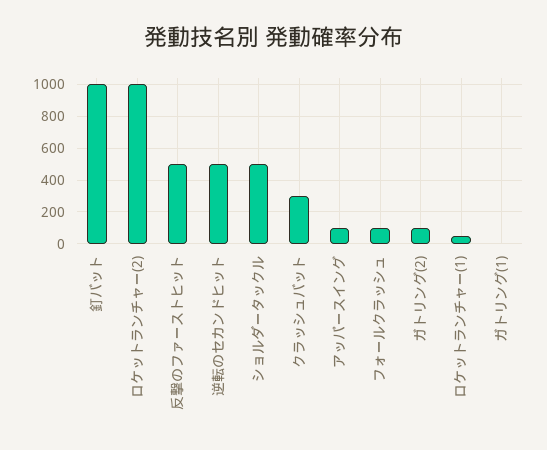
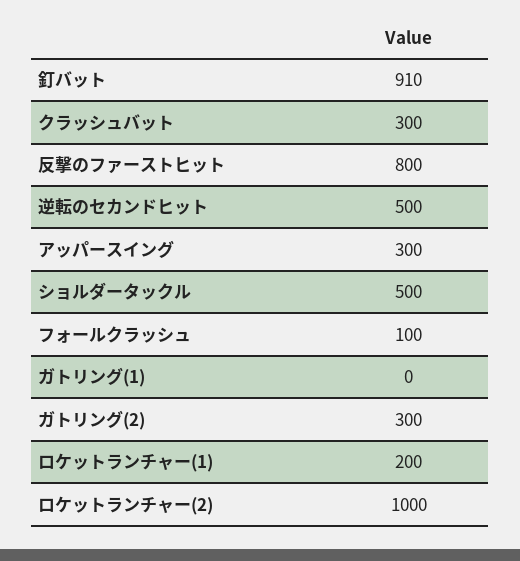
釘バット: 1000 -> 910
反撃のファーストヒット: 500 -> 800
アッパースイング: 100 -> 300
ガトリング(2): 100 -> 300
ロケットランチャー(1): 50 -> 200

